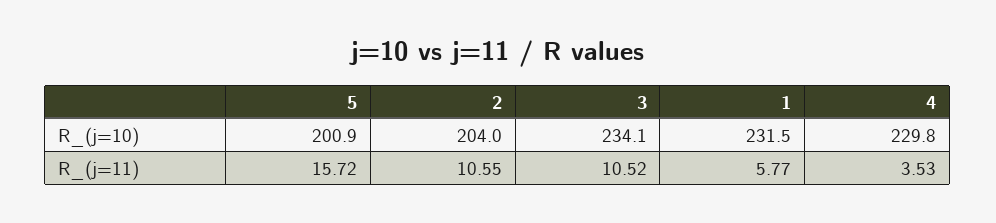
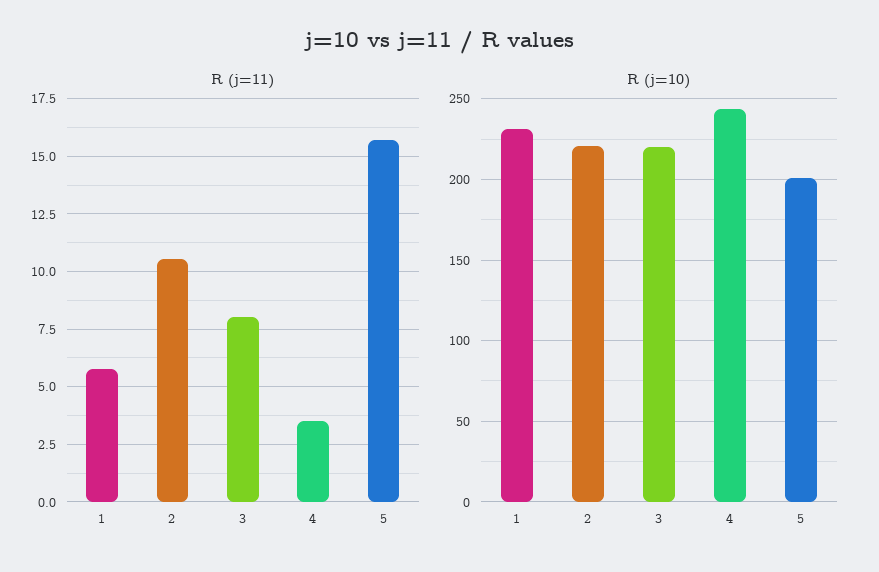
R_(j=10), 2: 204 -> 220
R_(j=10), 3: 234.1 -> 220
R_(j=10), 4: 229.8 -> 245
R_(j=11), 3: 10.52 -> 8

